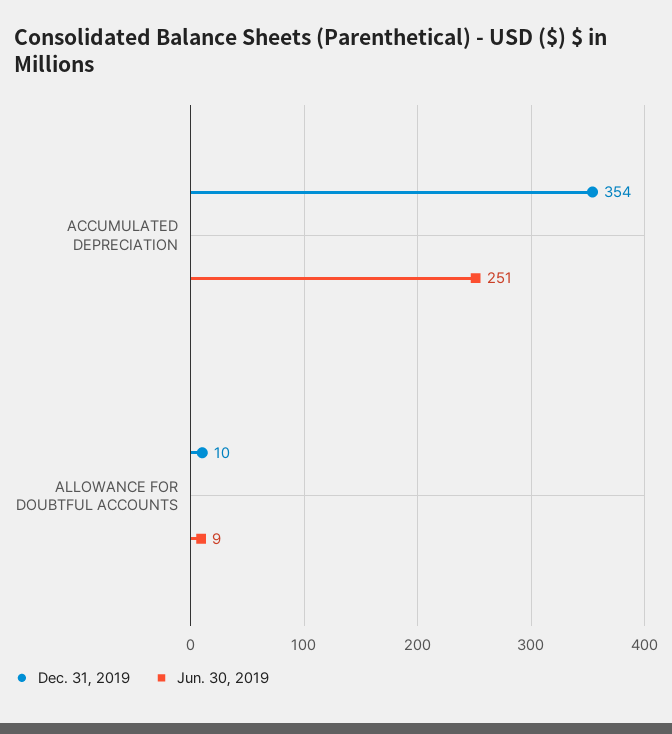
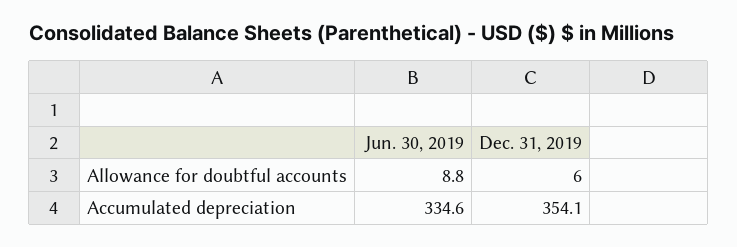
Jun. 30, 2019, ACCUMULATED DEPRECIATION: 251 -> 334.6
Dec. 31, 2019, ALLOWANCE FOR DOUBTFUL ACCOUNTS: 10 -> 6

